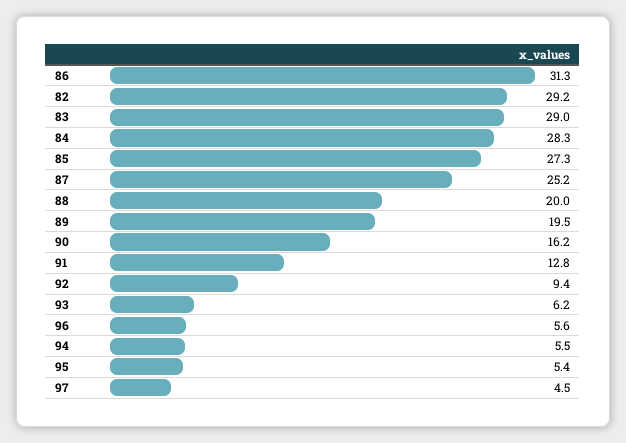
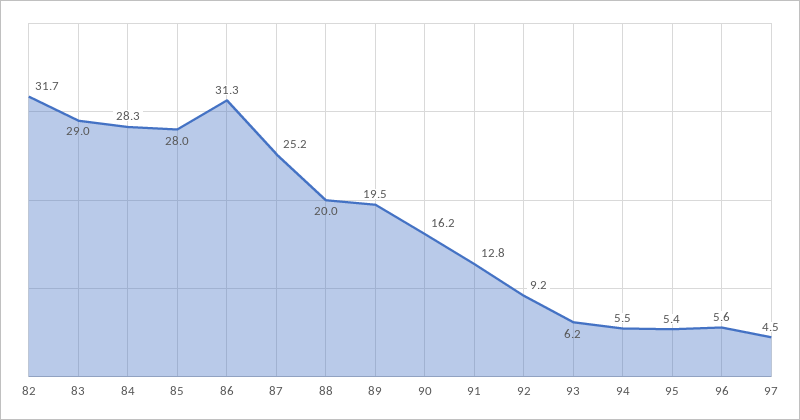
82: 29.2 -> 31.7
85: 27.3 -> 28
92: 9.4 -> 9.2

